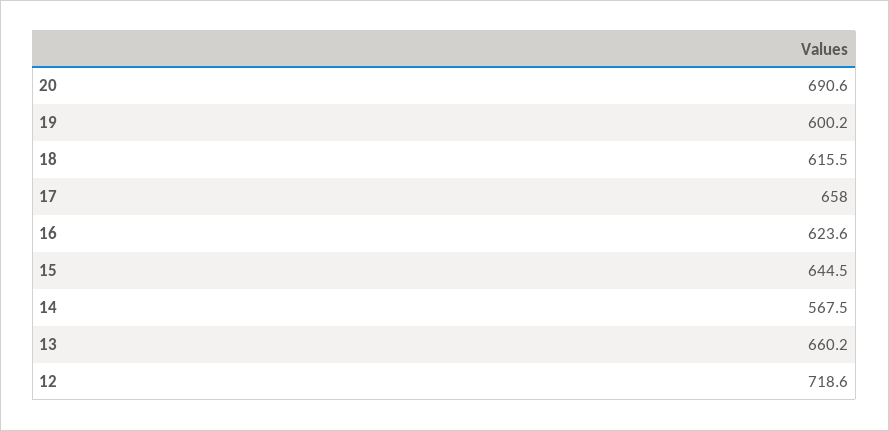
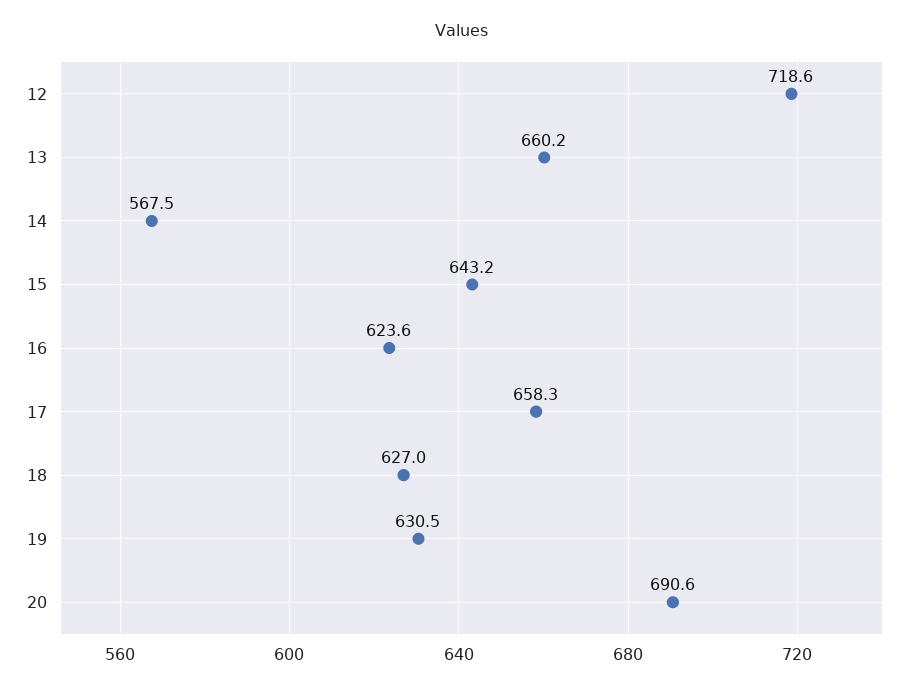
19: 600.2 -> 630.5
18: 615.5 -> 627
17: 658 -> 658.3
15: 644.5 -> 643.2

